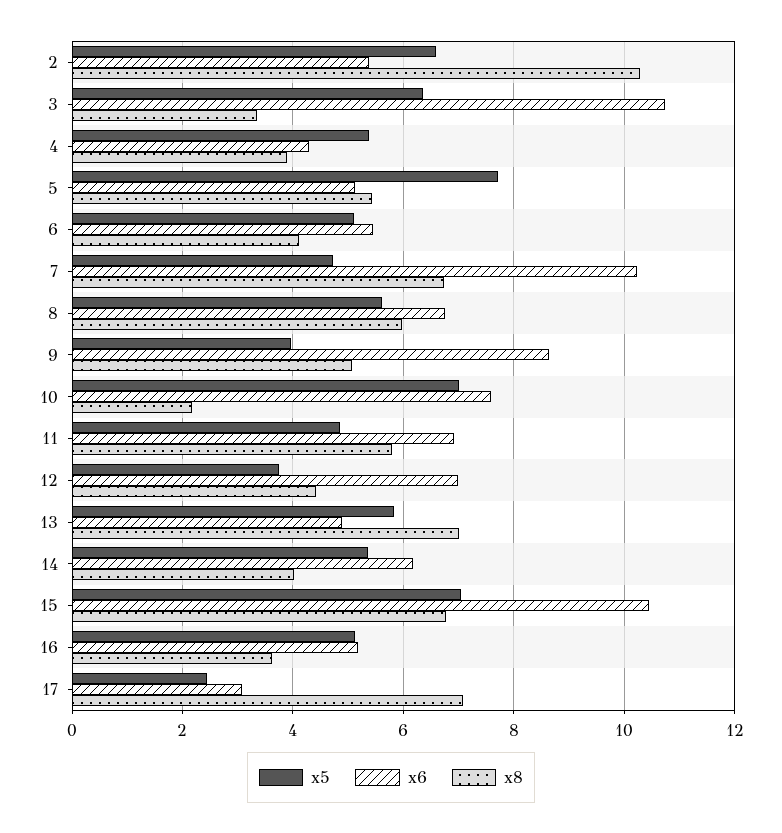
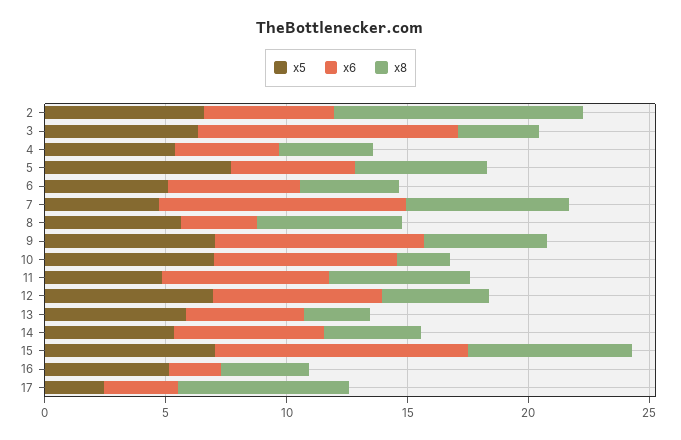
x6, 8: 6.8 -> 3
x5, 9: 4 -> 7
x5, 12: 3.8 -> 7
x8, 13: 7 -> 3
x6, 16: 5.2 -> 2

